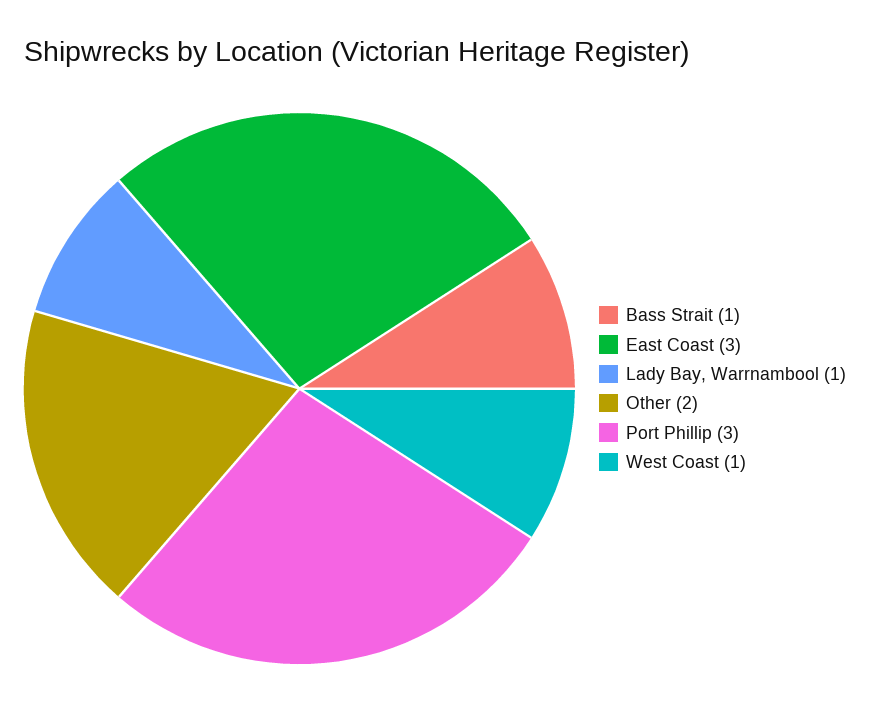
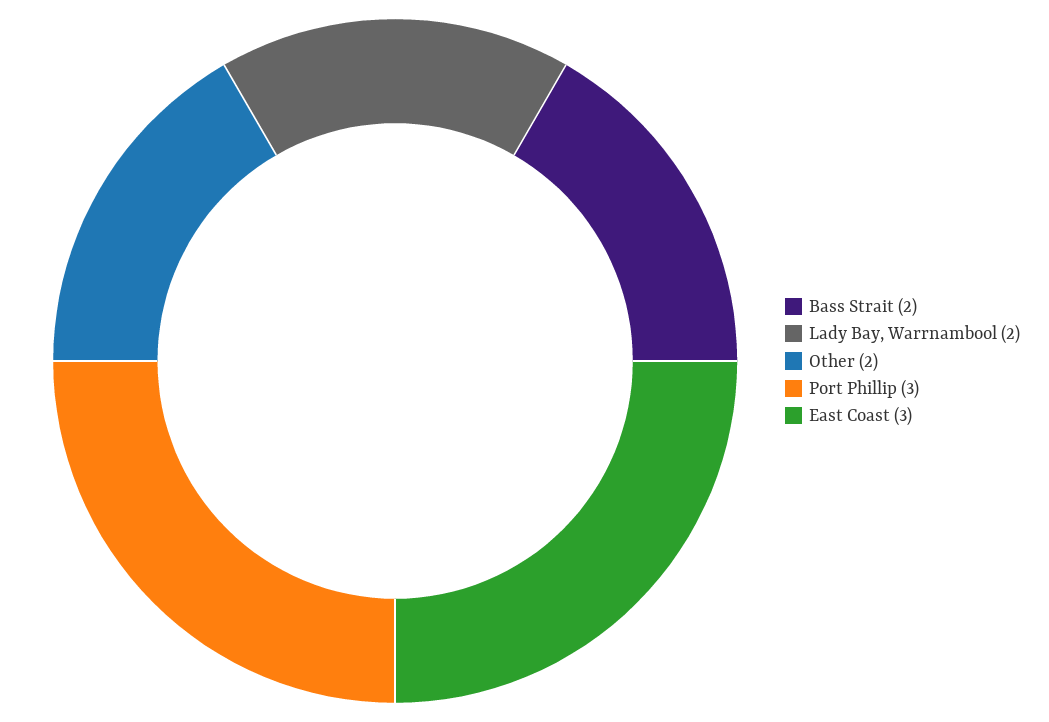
Bass Strait: 1 -> 2
Lady Bay, Warrnambool: 1 -> 2
West Coast: 1 -> none

